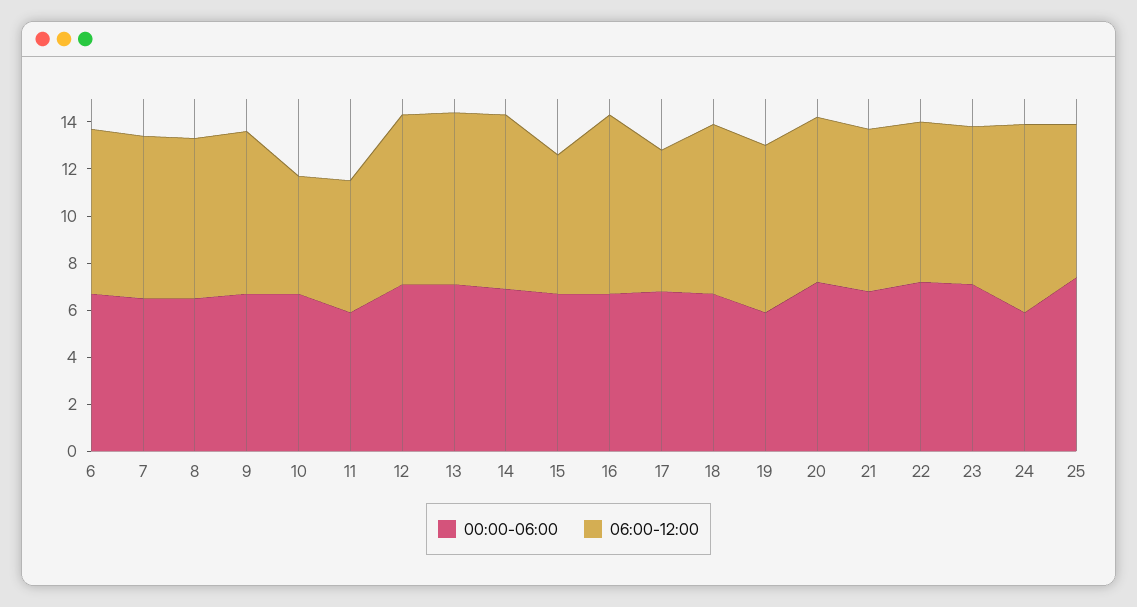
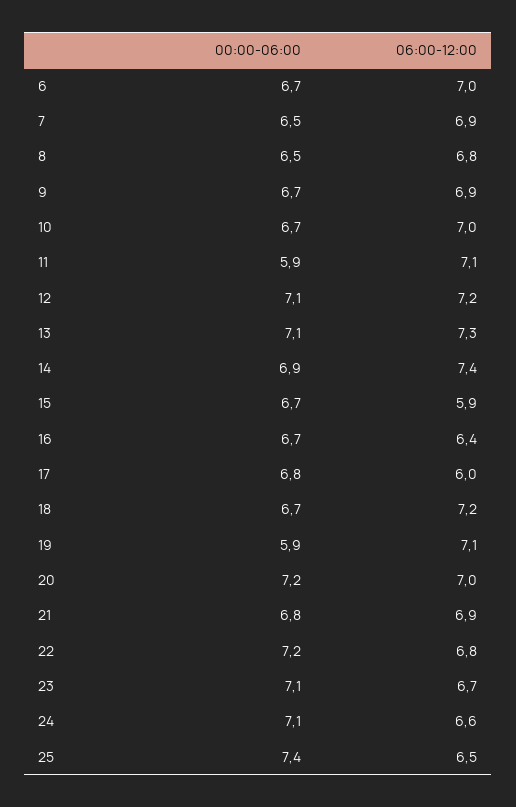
06:00-12:00, 10: 5 -> 7
06:00-12:00, 11: 5.5 -> 7.1
06:00-12:00, 16: 7.5 -> 6.4
00:00-06:00, 24: 6 -> 7.1
06:00-12:00, 24: 8 -> 6.6

